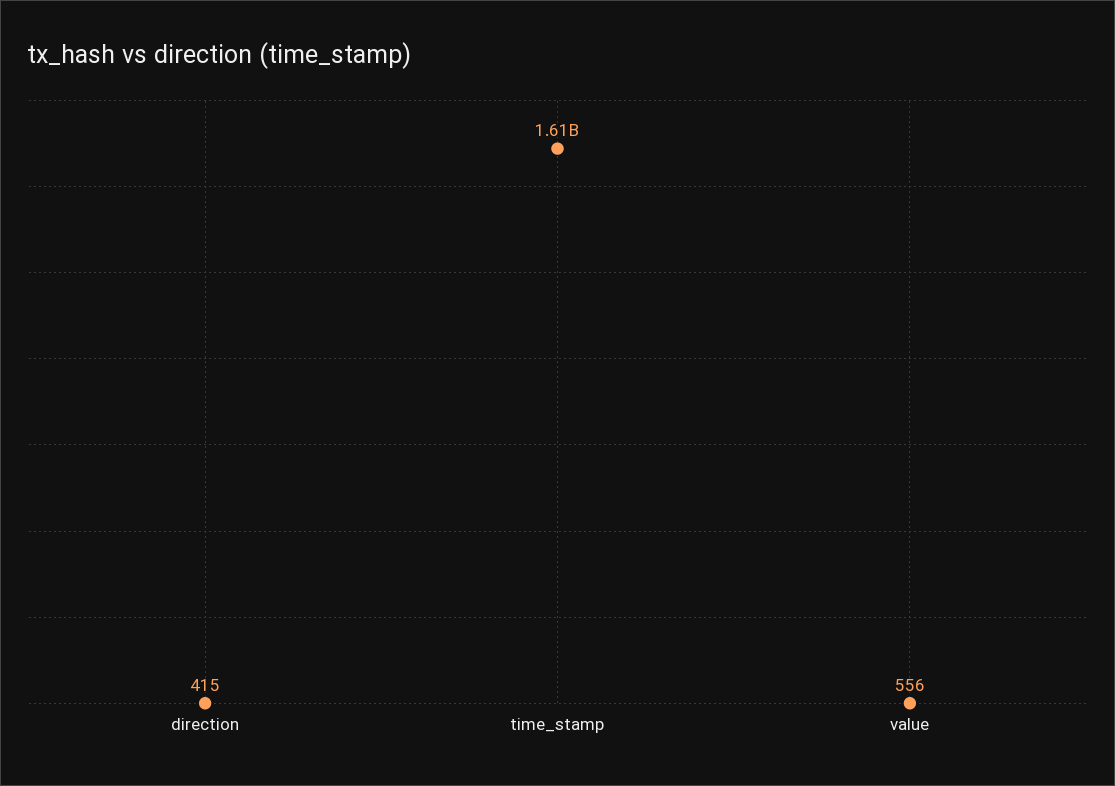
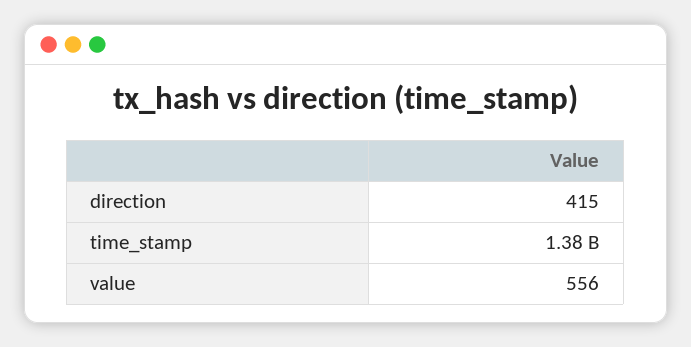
time_stamp: 1610000000 -> 1380000000

